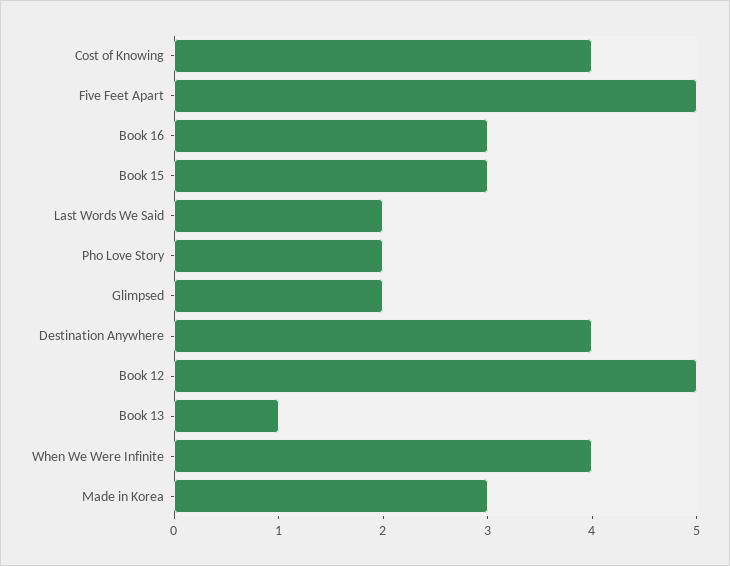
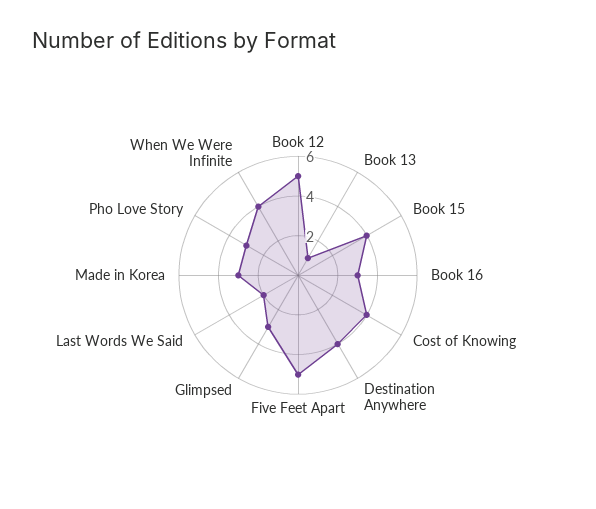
Book 15: 3 -> 4
Pho Love Story: 2 -> 3
Glimpsed: 2 -> 3

